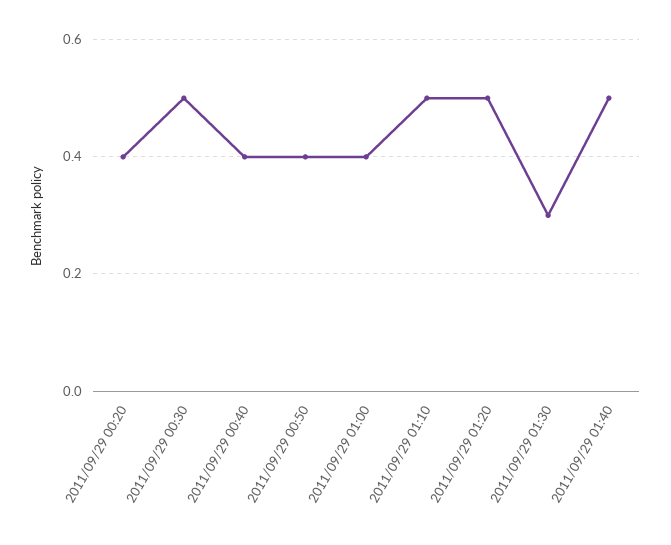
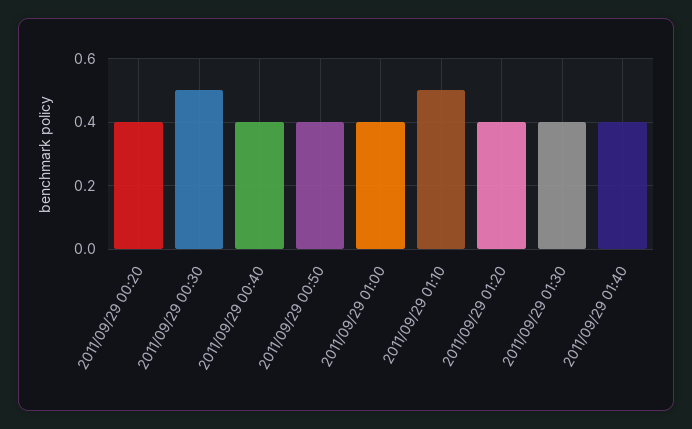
2011/09/29 01:20: 0.5 -> 0.4
2011/09/29 01:30: 0.3 -> 0.4
2011/09/29 01:40: 0.5 -> 0.4

